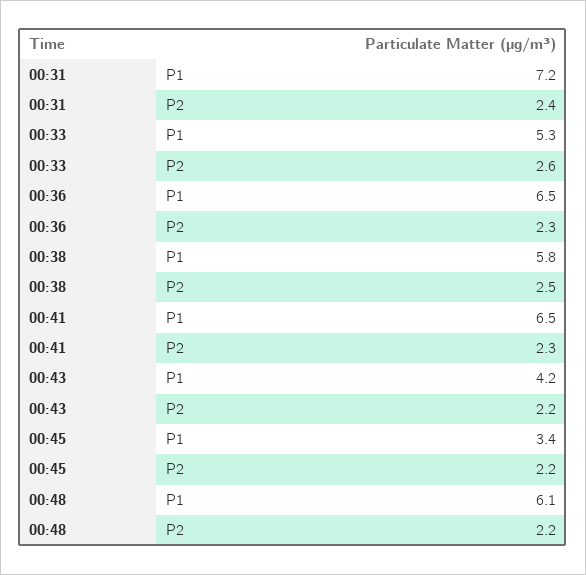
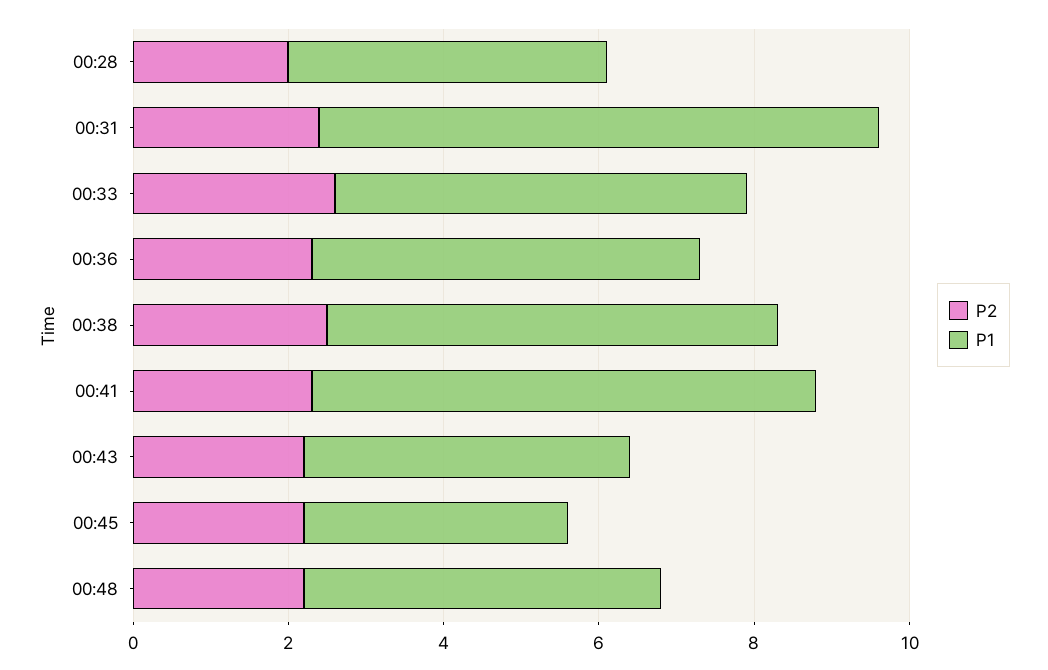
P1, 00:36: 6.5 -> 5
P1, 00:48: 6.1 -> 4.5
P2, 00:28: none -> 2
P1, 00:28: none -> 4

